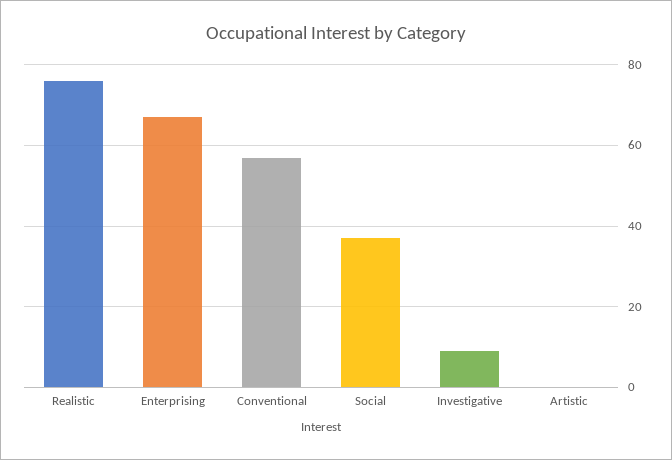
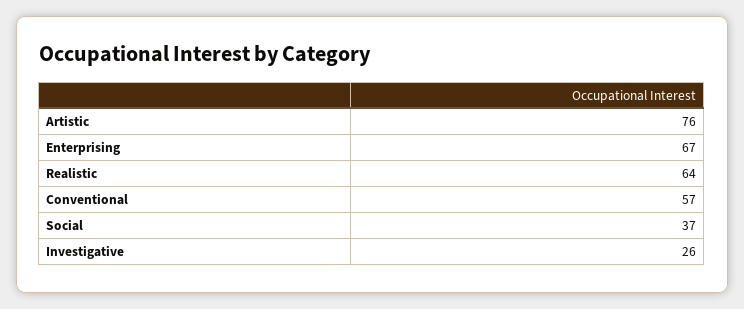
Realistic: 75 -> 64
Investigative: 10 -> 26
Artistic: 0 -> 76

